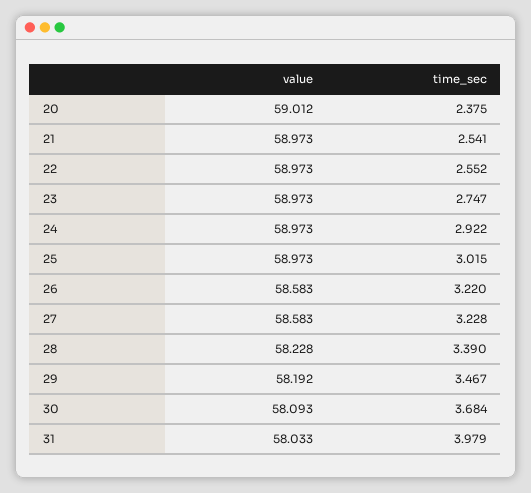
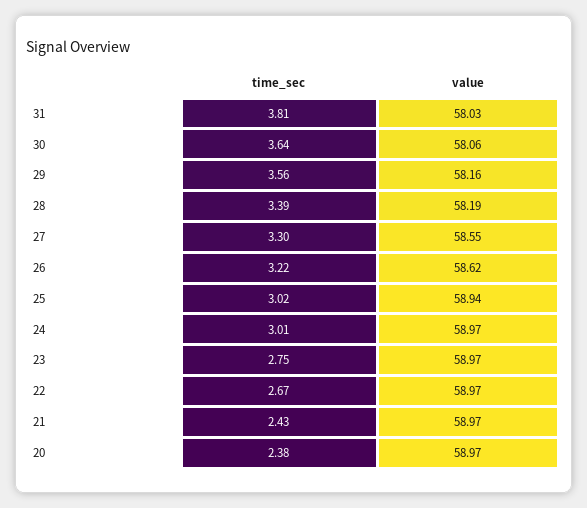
value, 20: 59.012 -> 58.97
time_sec, 21: 2.541 -> 2.43
time_sec, 22: 2.552 -> 2.67
time_sec, 24: 2.922 -> 3.01
value, 25: 58.973 -> 58.94
value, 26: 58.583 -> 58.62
value, 27: 58.583 -> 58.55
time_sec, 27: 3.228 -> 3.3
value, 28: 58.228 -> 58.19
value, 29: 58.192 -> 58.16
time_sec, 29: 3.467 -> 3.56
value, 30: 58.093 -> 58.06
time_sec, 30: 3.684 -> 3.64
time_sec, 31: 3.979 -> 3.81

